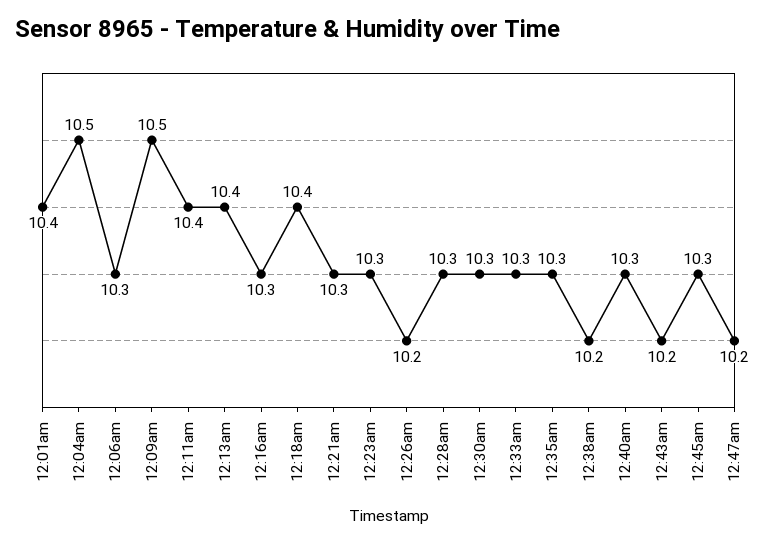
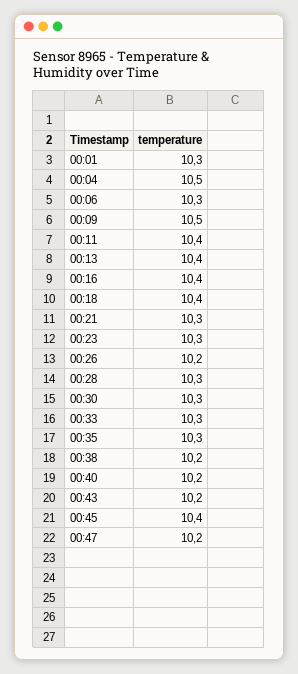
12:01am: 10.4 -> 10.3
12:16am: 10.3 -> 10.4
12:40am: 10.3 -> 10.2
12:45am: 10.3 -> 10.4

